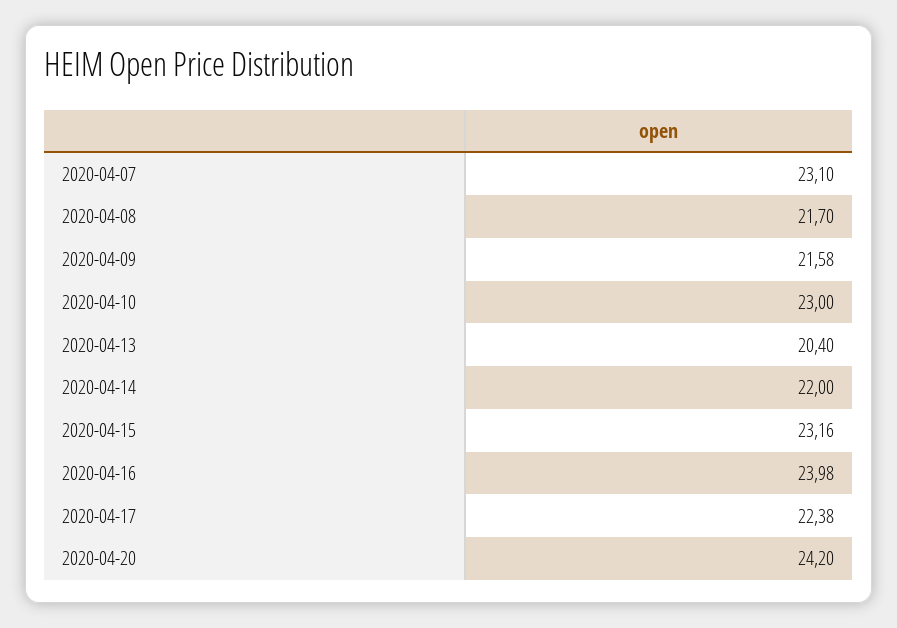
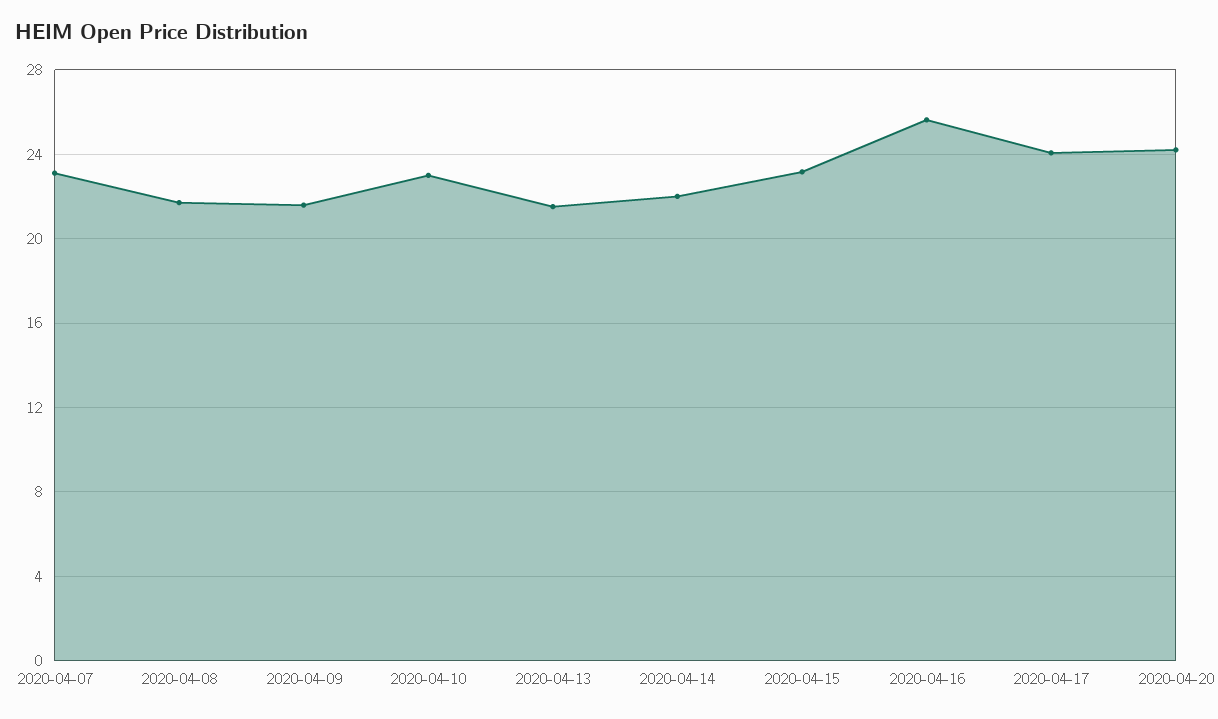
2020-04-13: 20.4 -> 21.5
2020-04-16: 23.98 -> 25.5
2020-04-17: 22.38 -> 24

